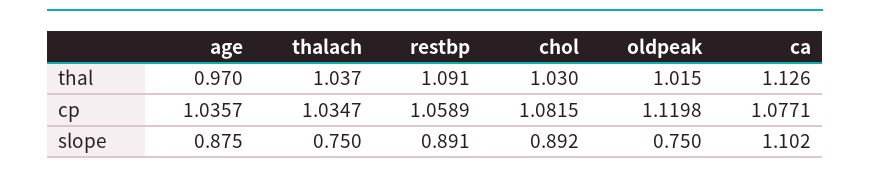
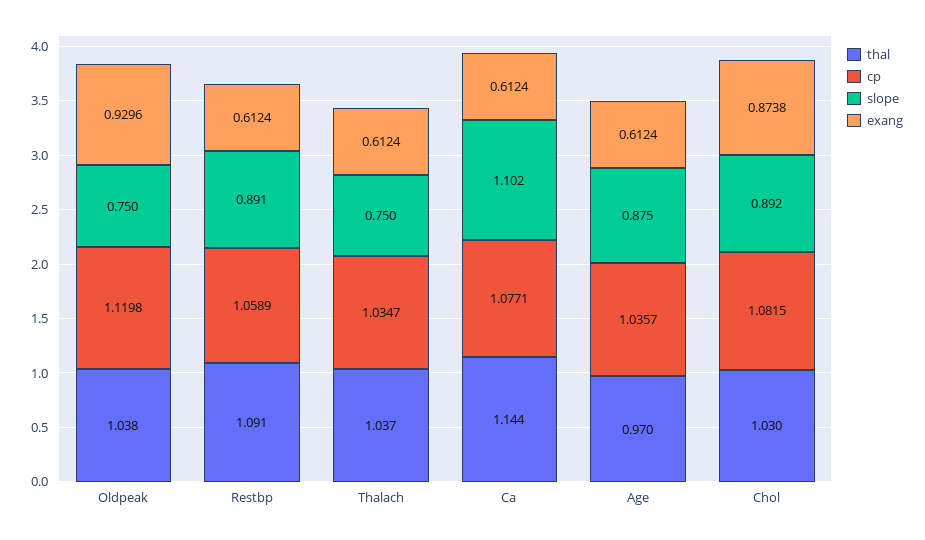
thal, oldpeak: 1.015 -> 1.038
thal, ca: 1.126 -> 1.144
exang, oldpeak: none -> 0.9296
exang, restbp: none -> 0.6124
exang, thalach: none -> 0.6124
exang, ca: none -> 0.6124
exang, age: none -> 0.6124
exang, chol: none -> 0.8738

